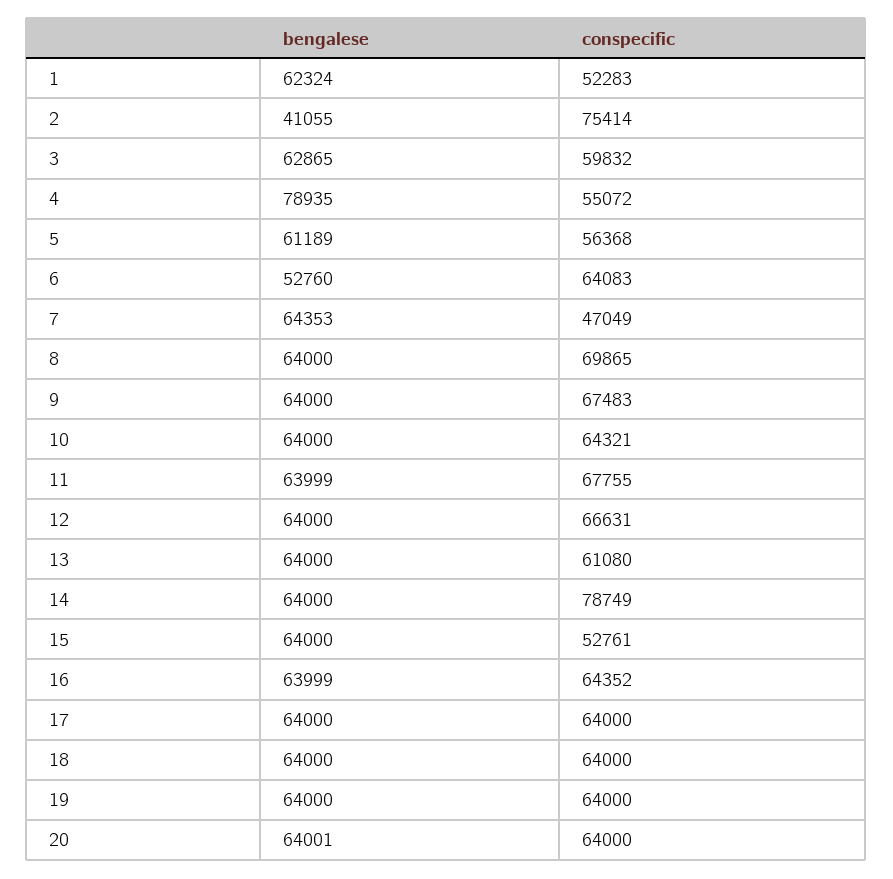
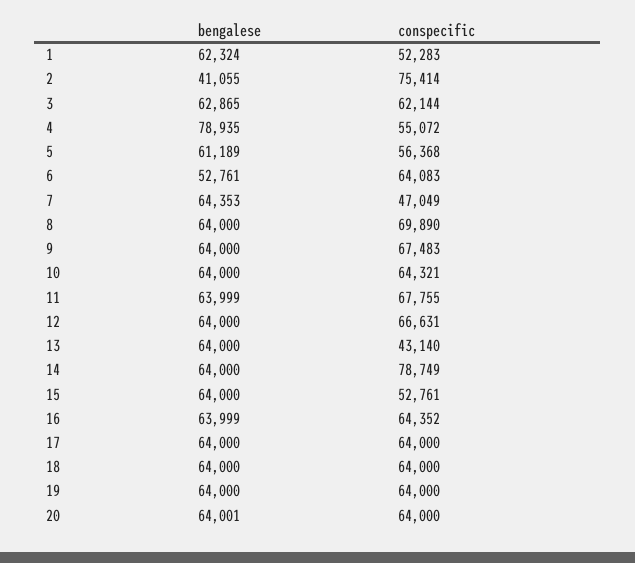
conspecific, 3: 59832 -> 62144
bengalese, 6: 52760 -> 52761
conspecific, 8: 69865 -> 69890
conspecific, 13: 61080 -> 43140

